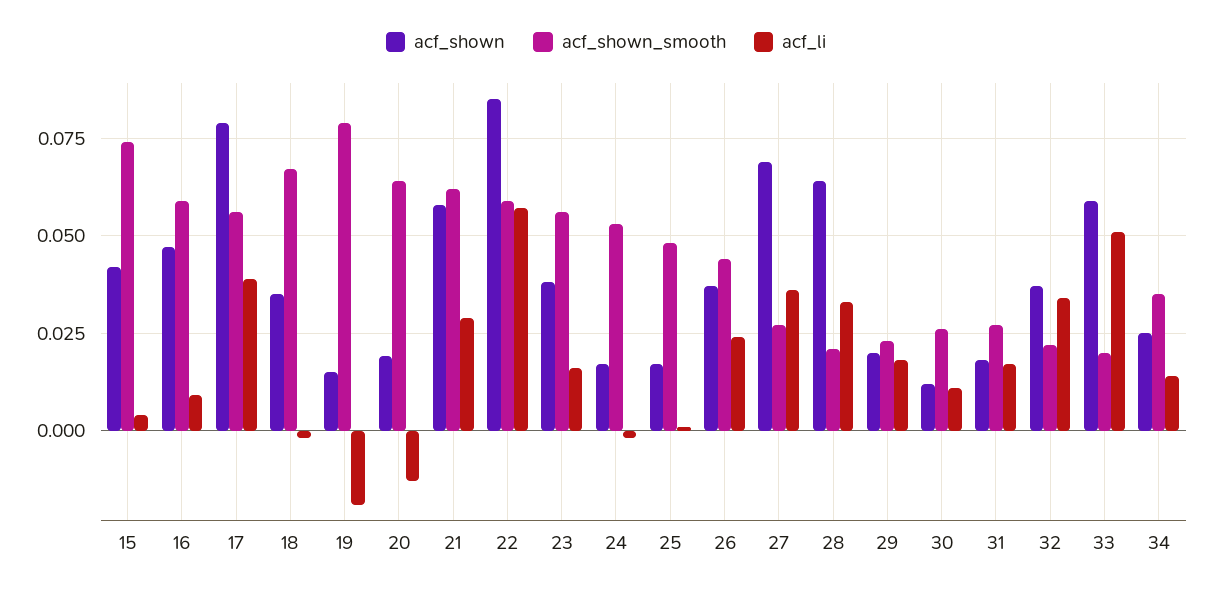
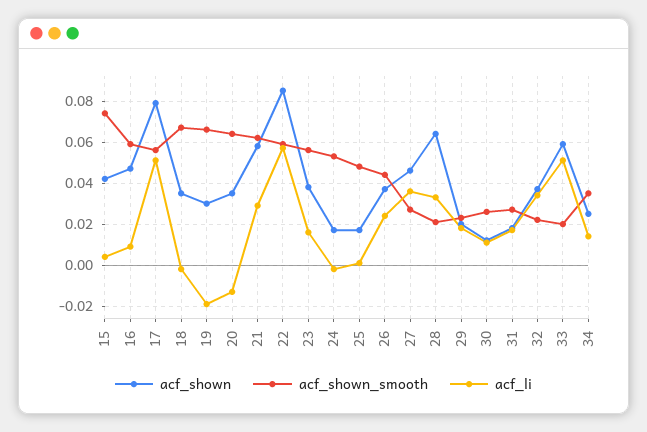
acf_li, 17: 0.04 -> 0.05
acf_shown, 19: 0.015 -> 0.03
acf_shown_smooth, 19: 0.08 -> 0.065
acf_shown, 20: 0.02 -> 0.035
acf_shown, 27: 0.07 -> 0.045

